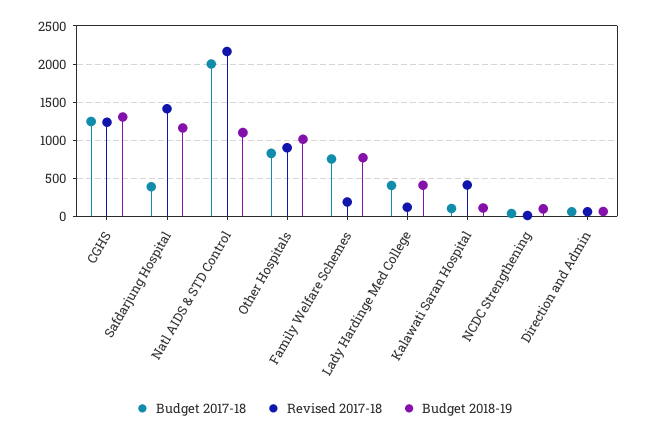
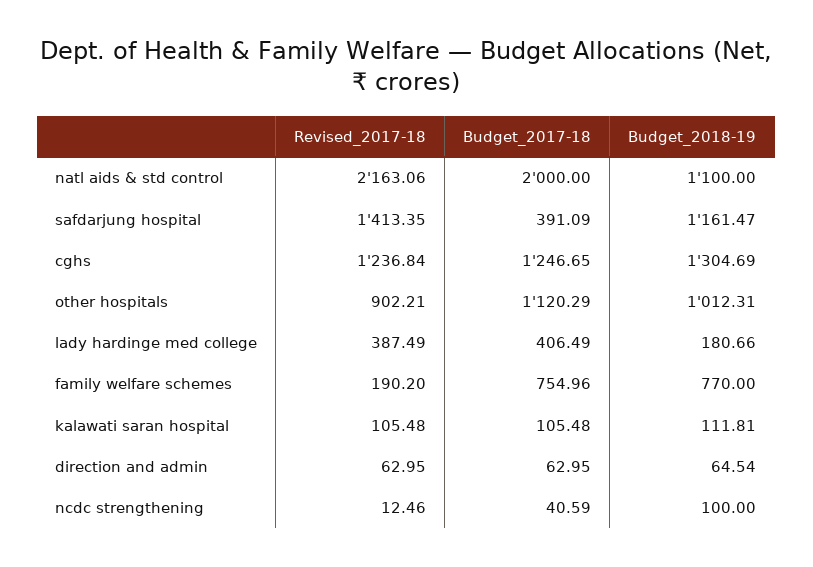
Budget 2017-18, Other Hospitals: 800 -> 1120.29
Revised 2017-18, Lady Hardinge Med College: 100 -> 387.49
Budget 2018-19, Lady Hardinge Med College: 400 -> 180.66
Revised 2017-18, Kalawati Saran Hospital: 400 -> 105.48

